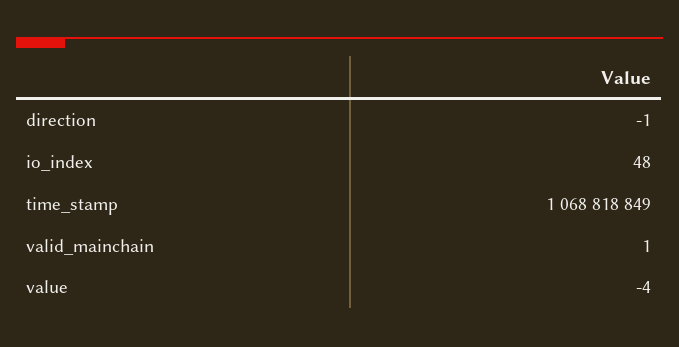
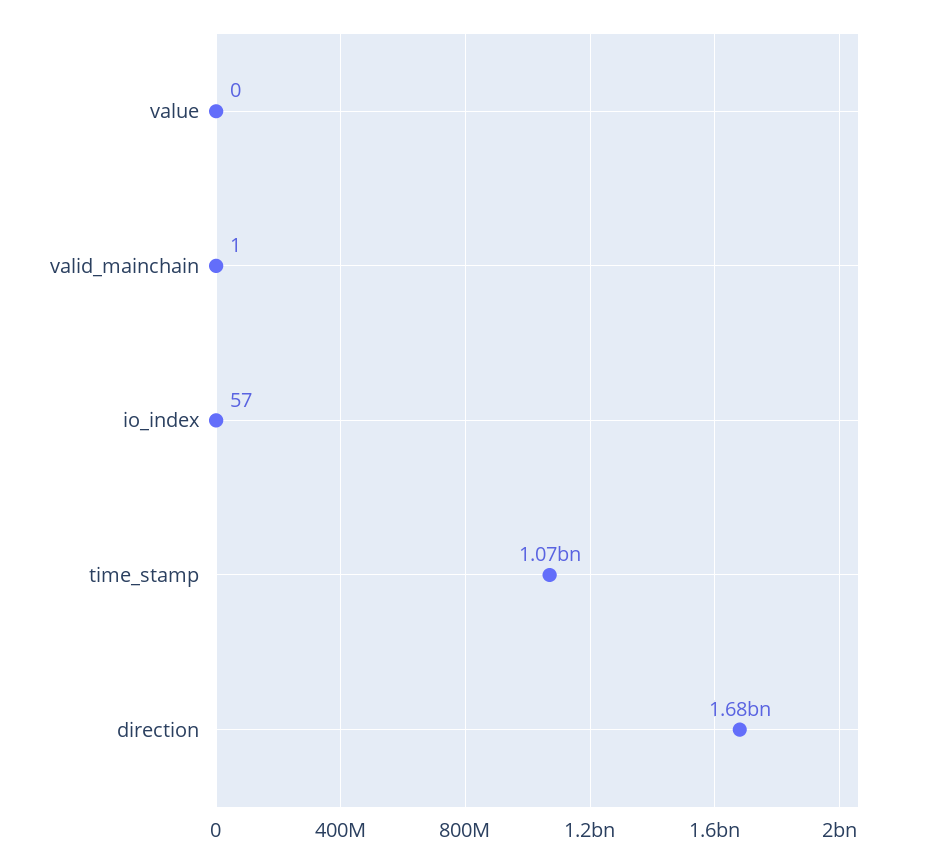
direction: -1 -> 1680000000
io_index: 48 -> 57
value: -4 -> 0

